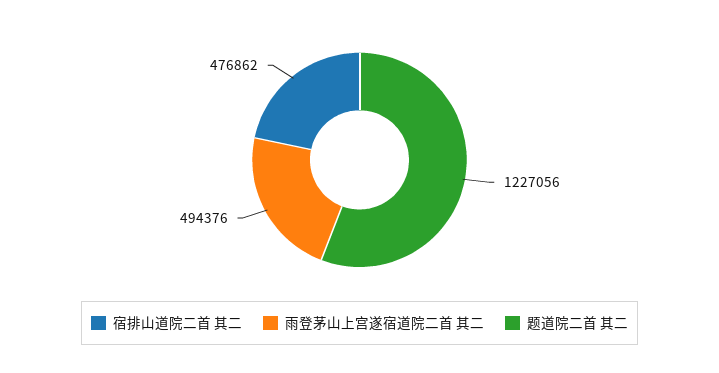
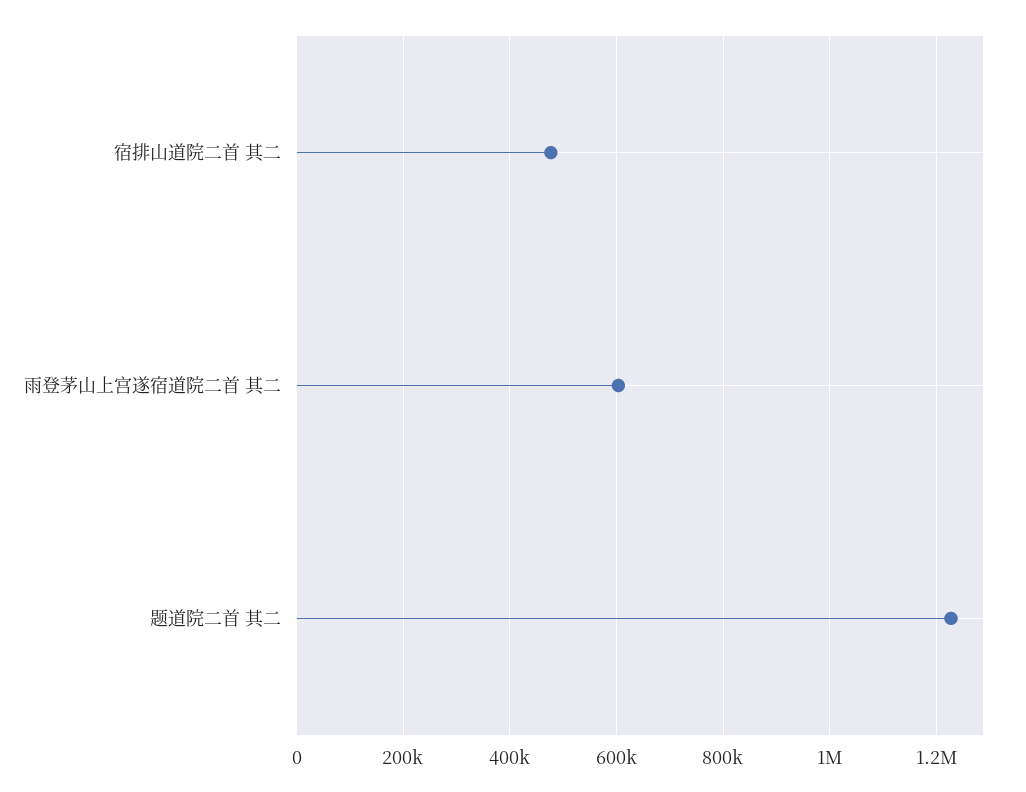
雨登茅山上宫遂宿道院二首 其二: 494376 -> 600000

